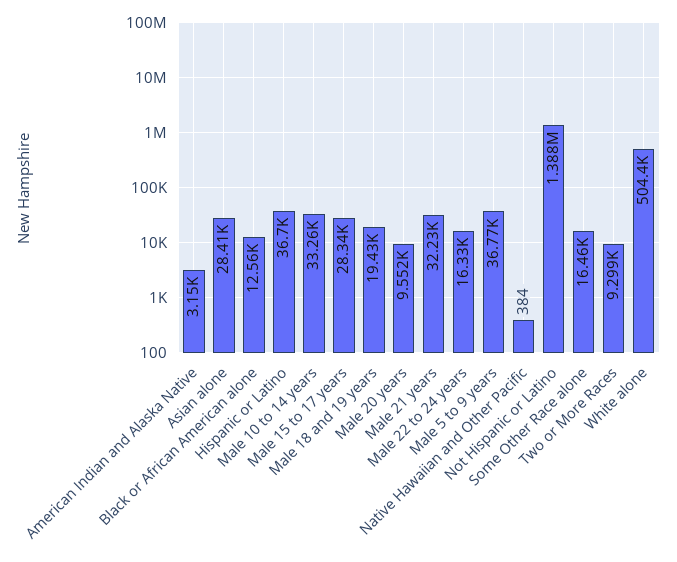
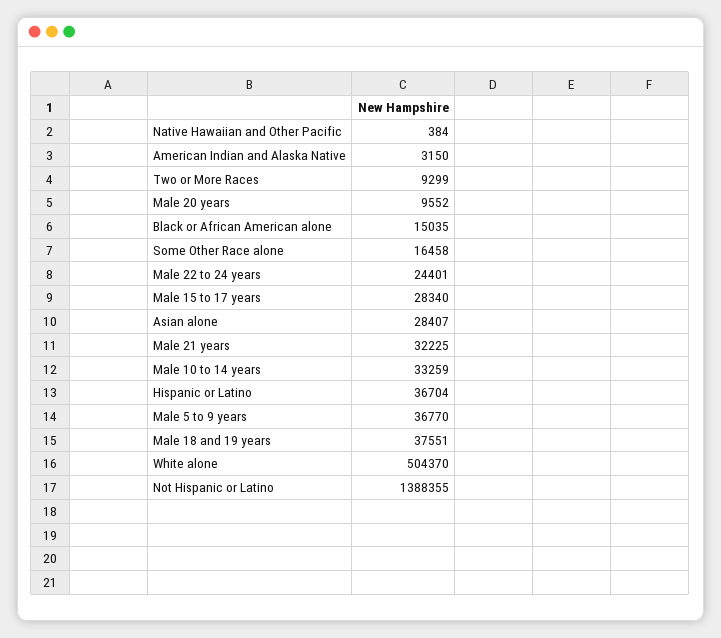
Black or African American alone: 12560 -> 15035
Male 18 and 19 years: 19430 -> 37551
Male 22 to 24 years: 16330 -> 24401

